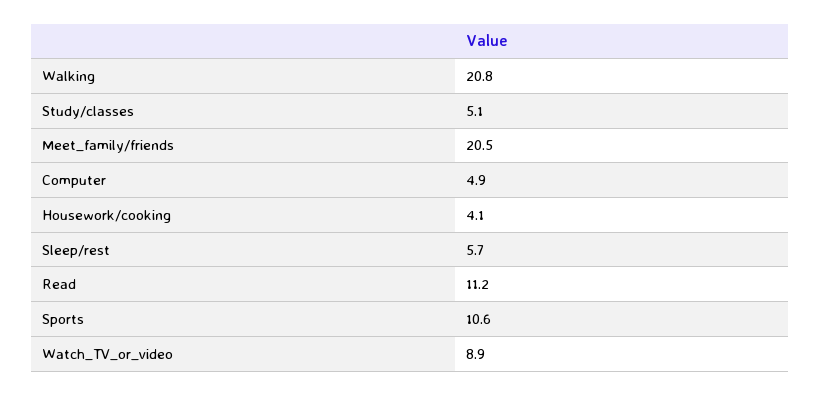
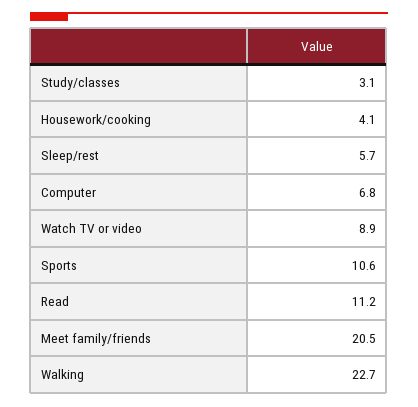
Walking: 20.8 -> 22.7
Study/classes: 5.1 -> 3.1
Computer: 4.9 -> 6.8

